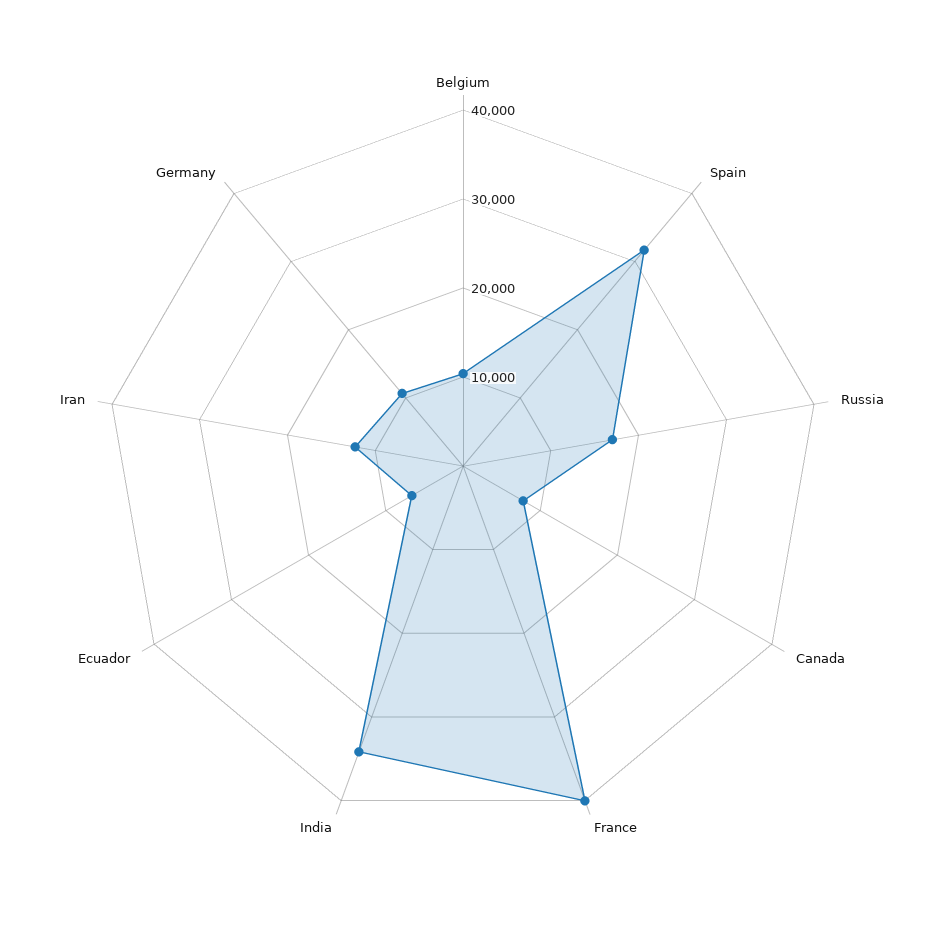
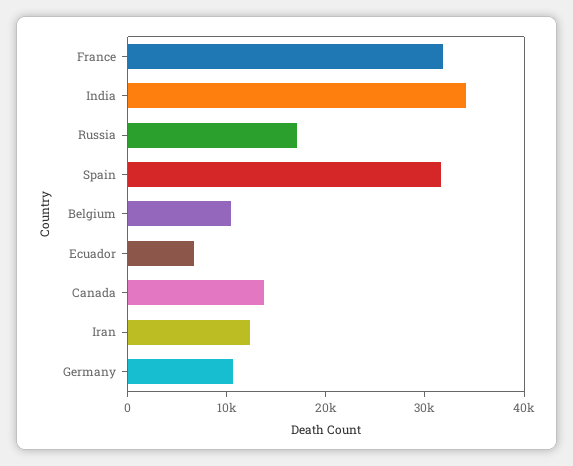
Canada: 8000 -> 14000
France: 40000 -> 32000

